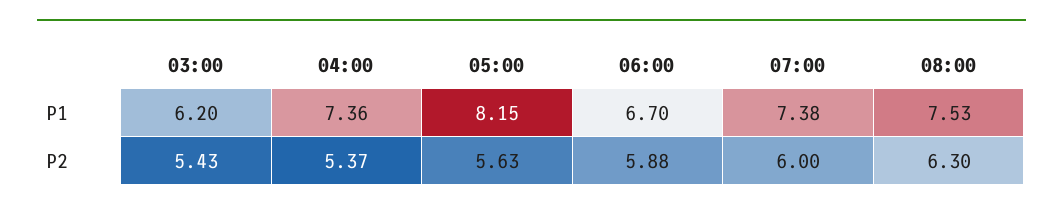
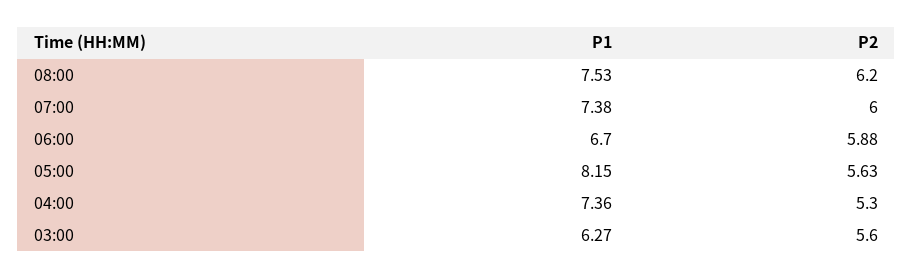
03:00, P1: 6.2 -> 6.27
03:00, P2: 5.43 -> 5.6
04:00, P2: 5.37 -> 5.3
08:00, P2: 6.3 -> 6.2

